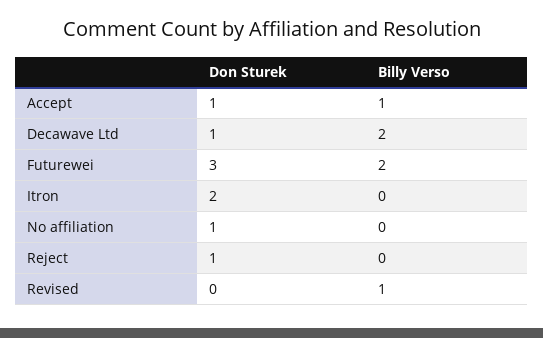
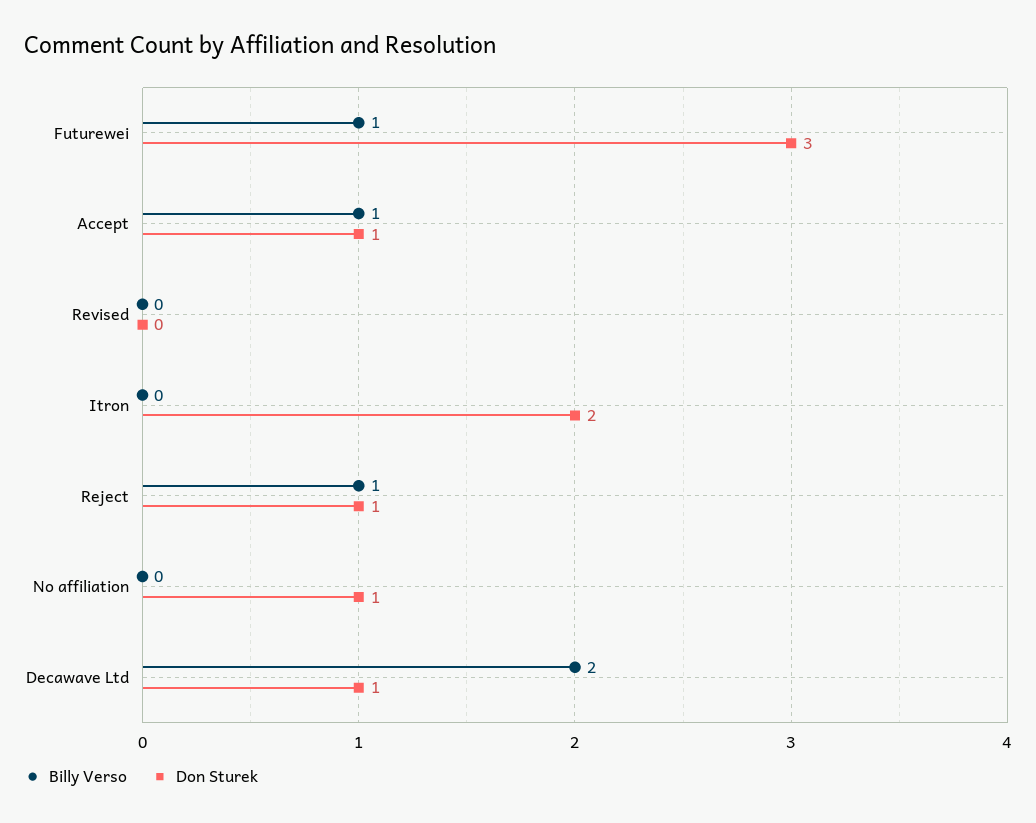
Billy Verso, Futurewei: 2 -> 1
Billy Verso, Reject: 0 -> 1
Billy Verso, Revised: 1 -> 0

